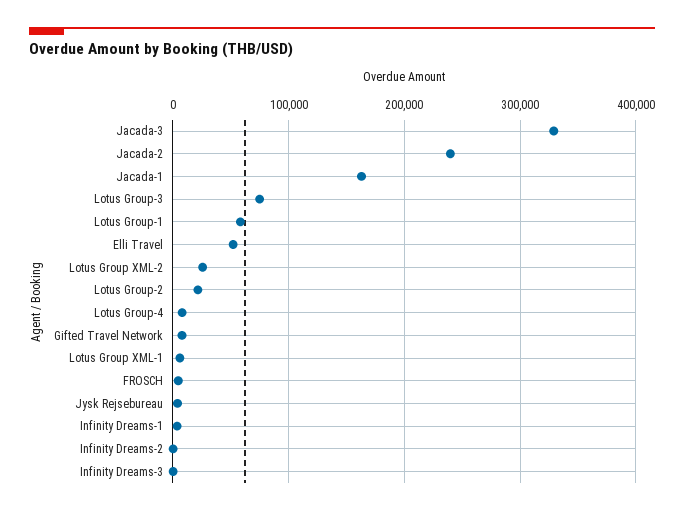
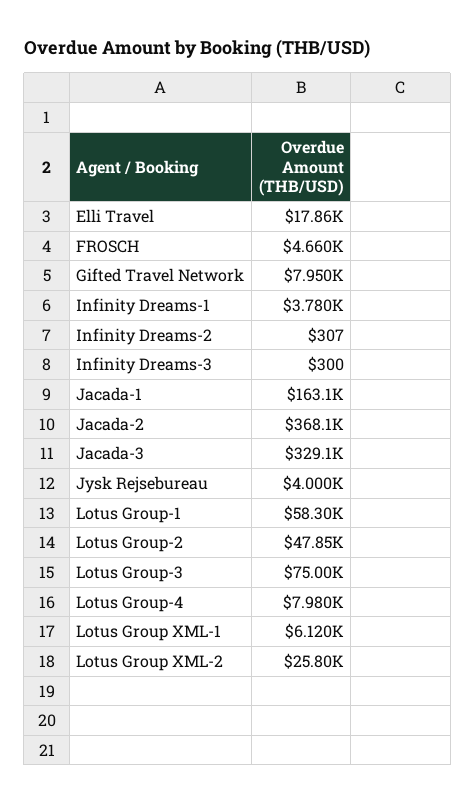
Jacada-2: 240000 -> 368100
Elli Travel: 50000 -> 17860
Lotus Group-2: 20000 -> 47850

